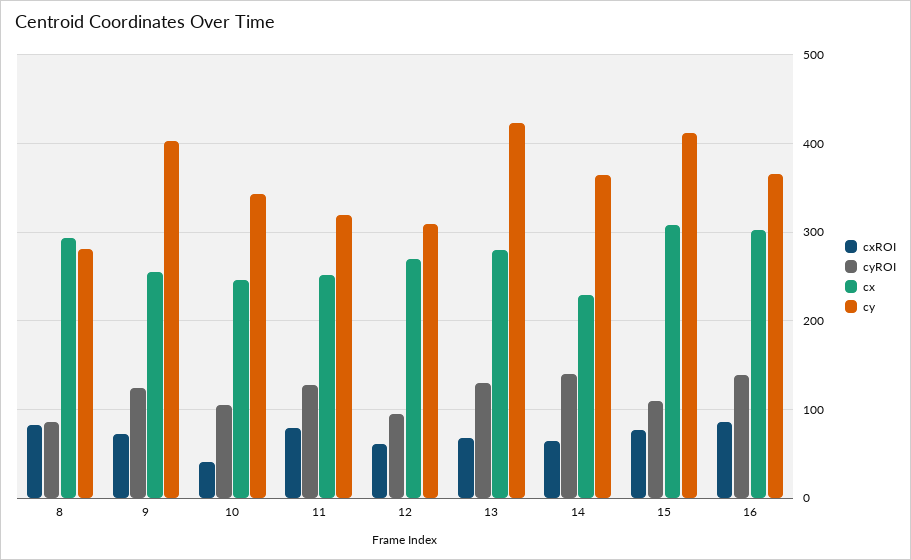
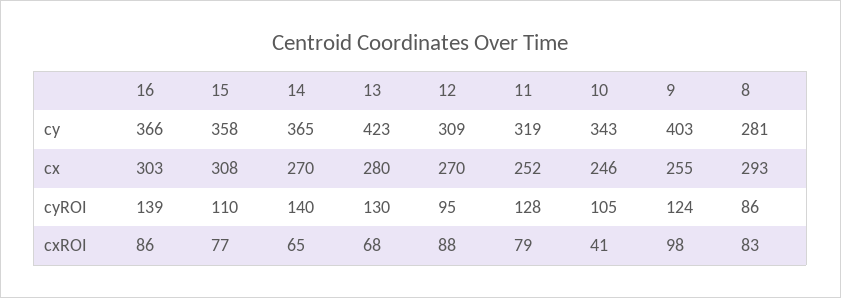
cxROI, 9: 70 -> 98
cxROI, 12: 60 -> 88
cx, 14: 230 -> 270
cy, 15: 410 -> 358

